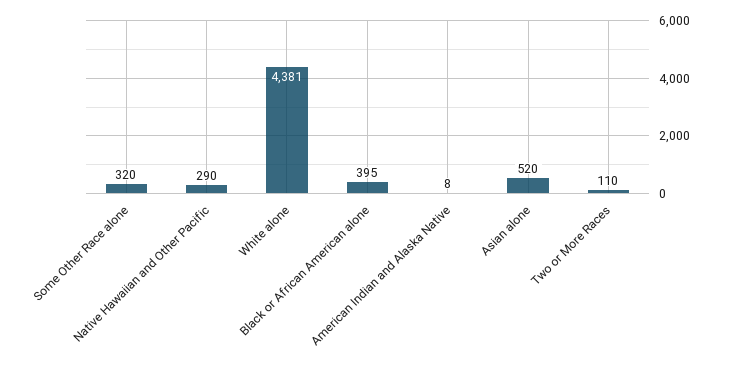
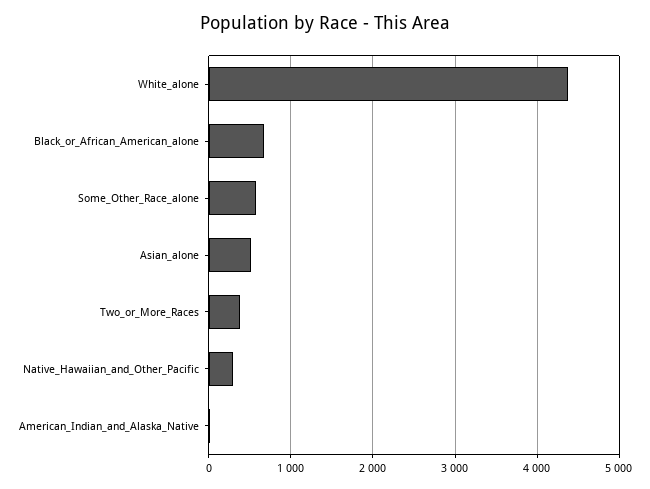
Some Other Race alone: 320 -> 600
Black or African American alone: 395 -> 700
Two or More Races: 110 -> 400

